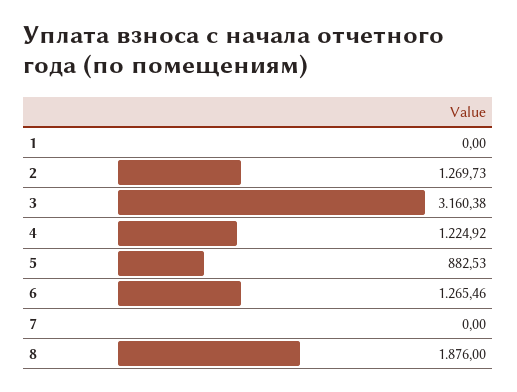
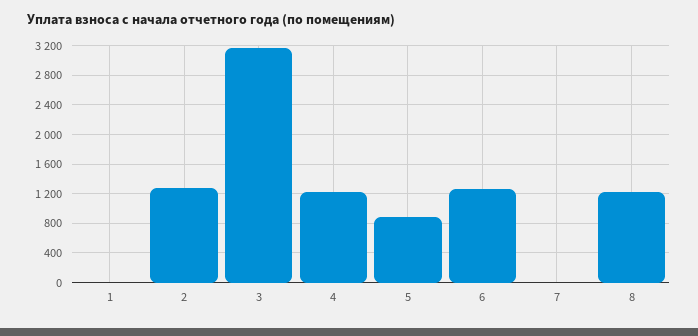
8: 1876 -> 1200

